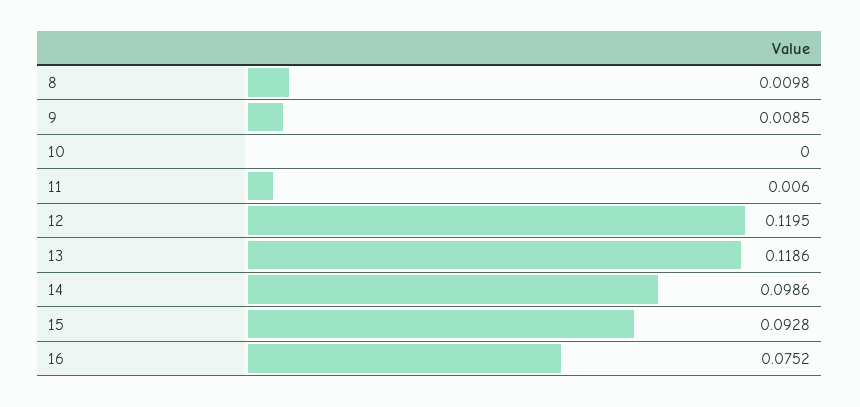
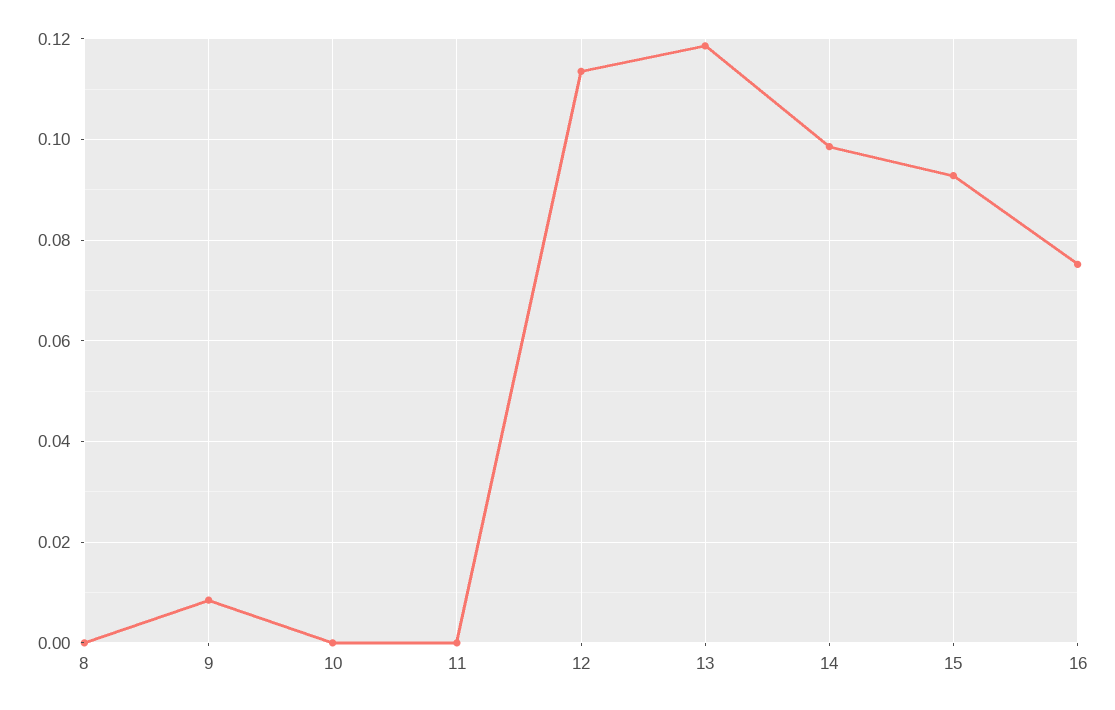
8: 0.0098 -> 0
11: 0.006 -> 0
12: 0.1195 -> 0.114

